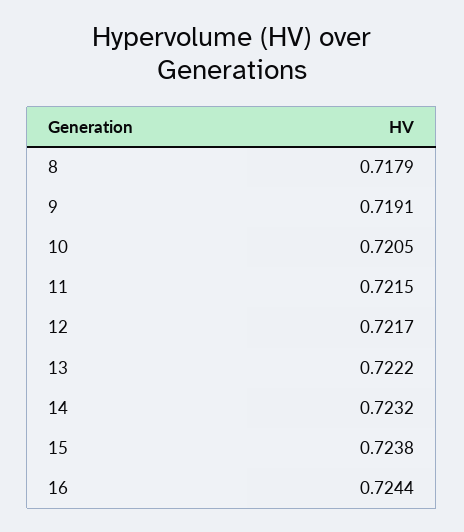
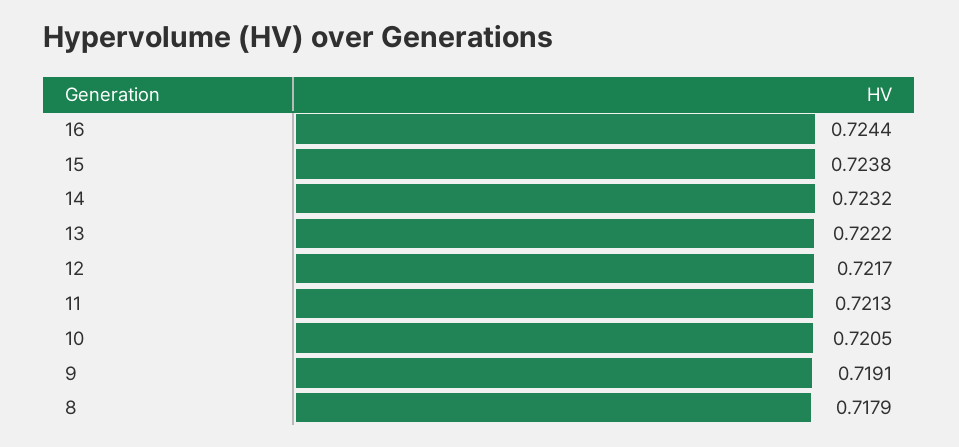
11: 0.7215 -> 0.7213

